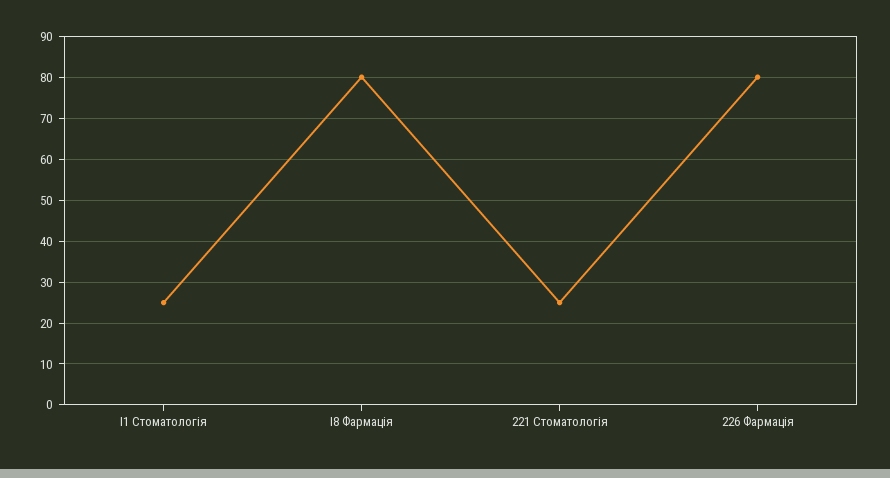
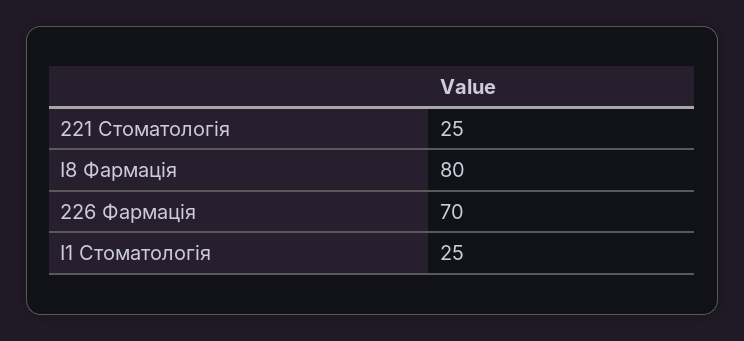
226 Фармація: 80 -> 70

